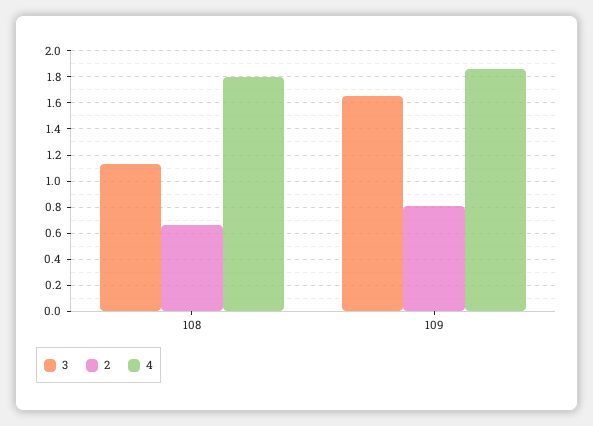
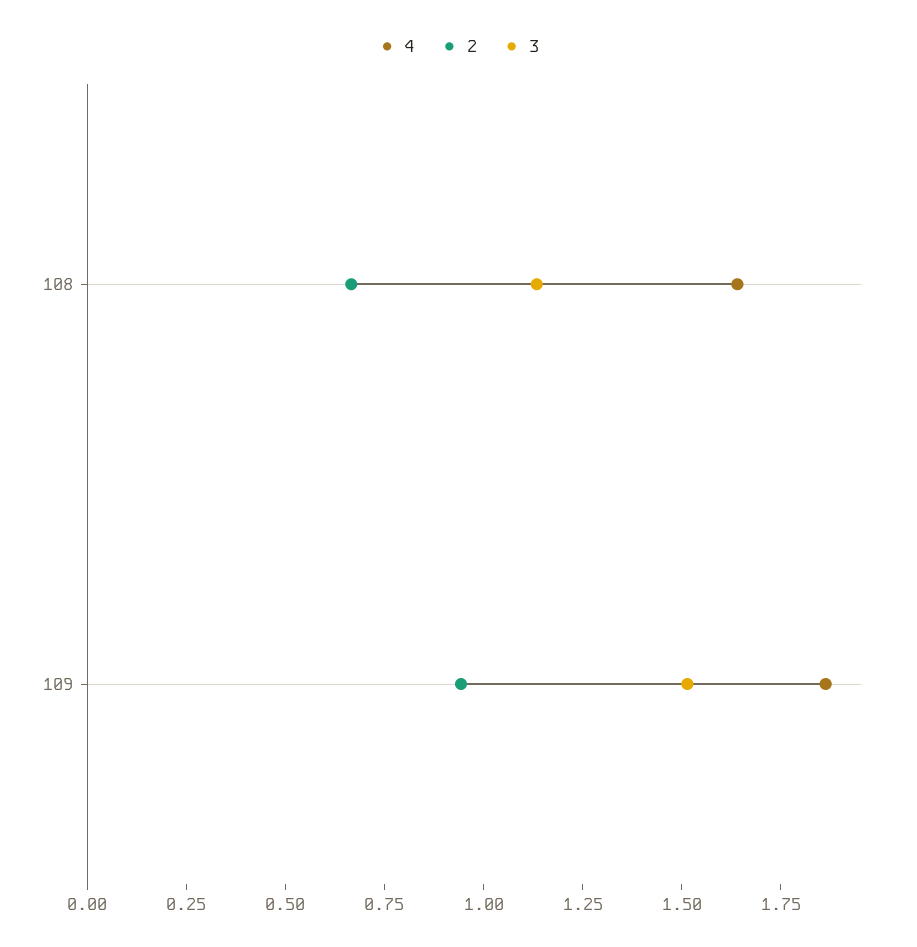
4, 108: 1.8 -> 1.65
3, 109: 1.65 -> 1.5
2, 109: 0.8 -> 0.95

